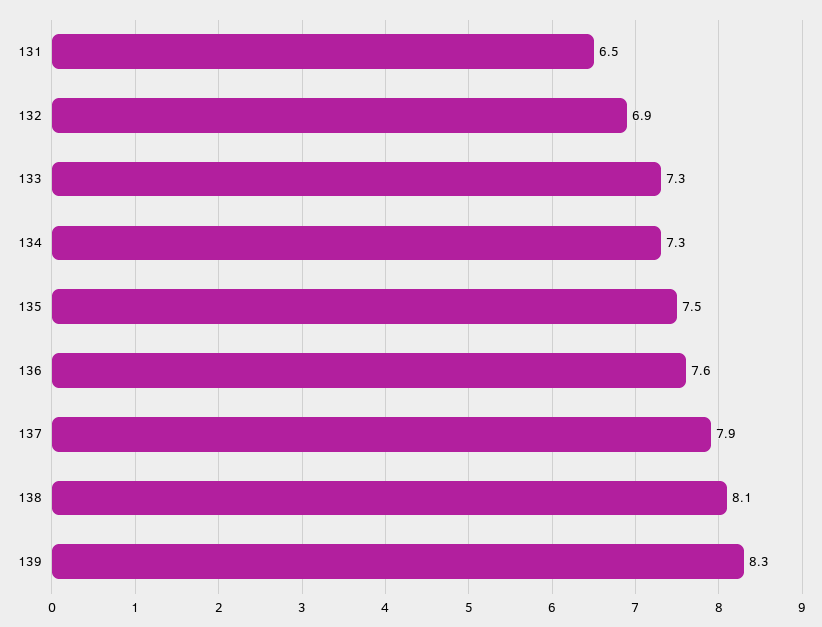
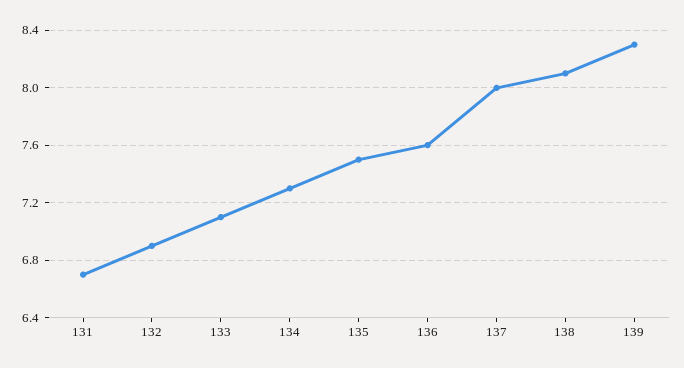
131: 6.5 -> 6.7
133: 7.3 -> 7.1
137: 7.9 -> 8

